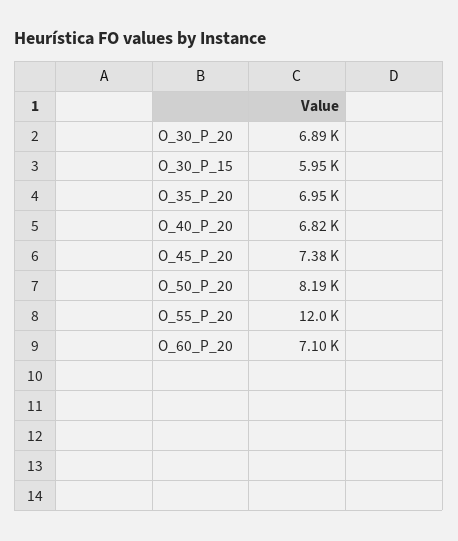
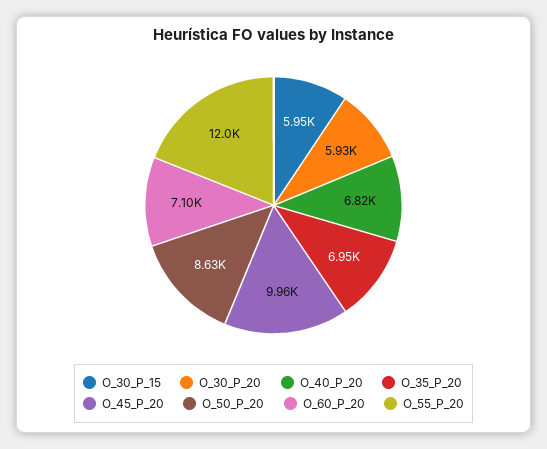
O_30_P_20: 6890 -> 5930
O_45_P_20: 7380 -> 9960
O_50_P_20: 8190 -> 8630

